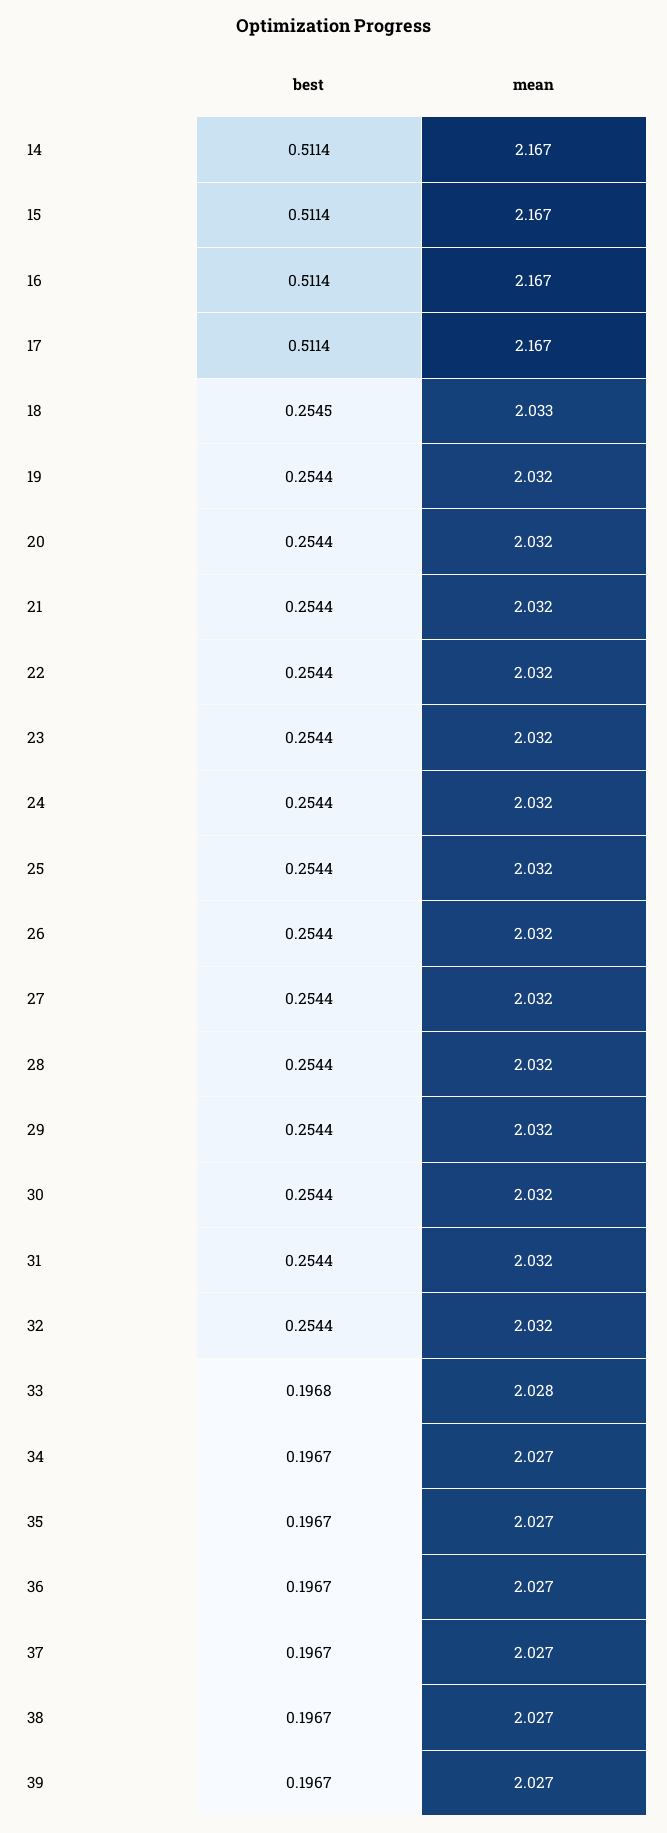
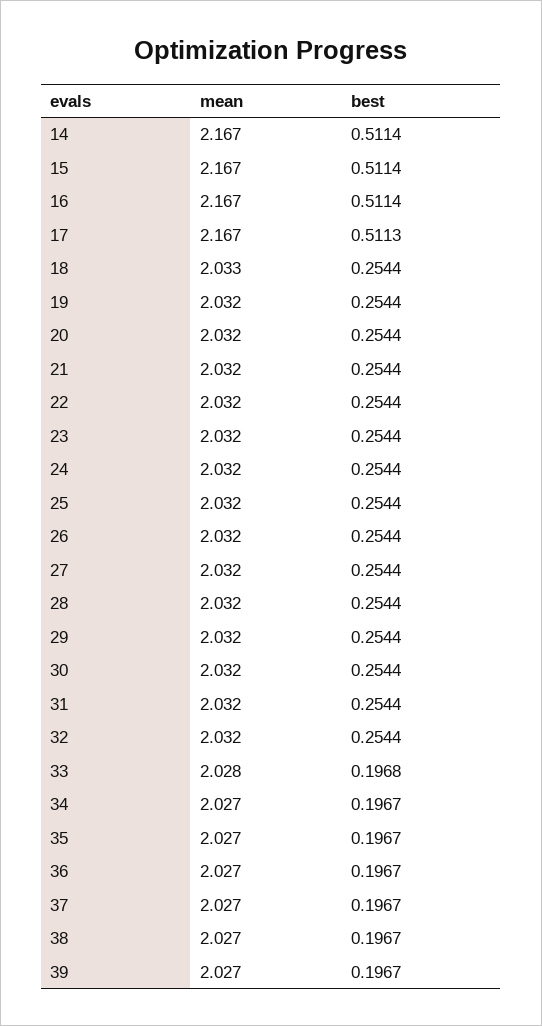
best, 17: 0.5114 -> 0.5113
best, 18: 0.2545 -> 0.2544

